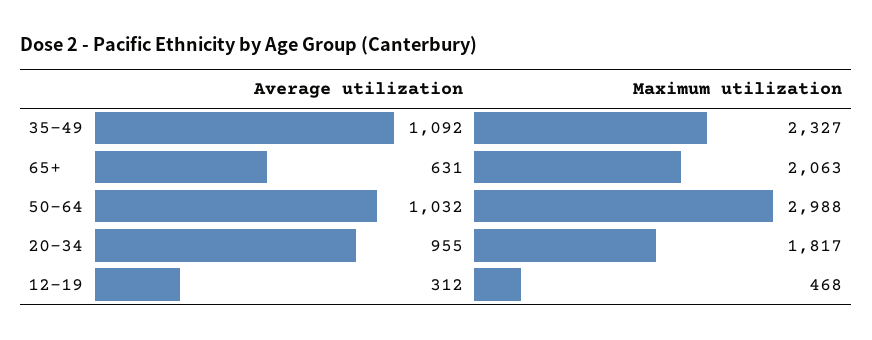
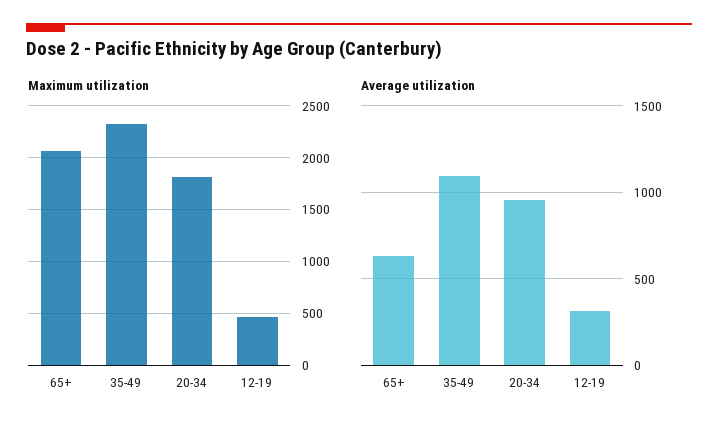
Average utilization, 50-64: 1032 -> none
Maximum utilization, 50-64: 2988 -> none

